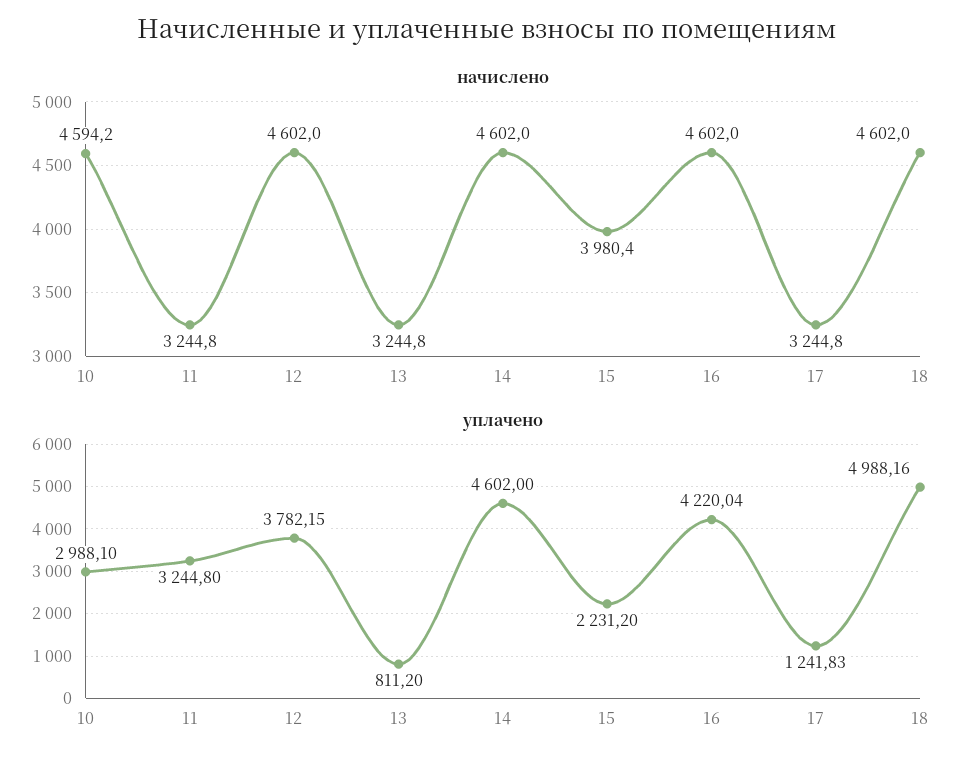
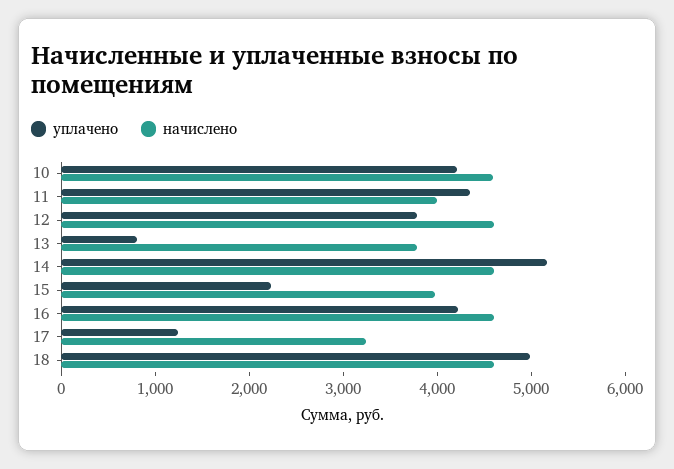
начислено, 11: 3244.8 -> 4000
начислено, 13: 3244.8 -> 3800
уплачено, 10: 2988.1 -> 4200
уплачено, 11: 3244.8 -> 4400
уплачено, 14: 4602 -> 5200

